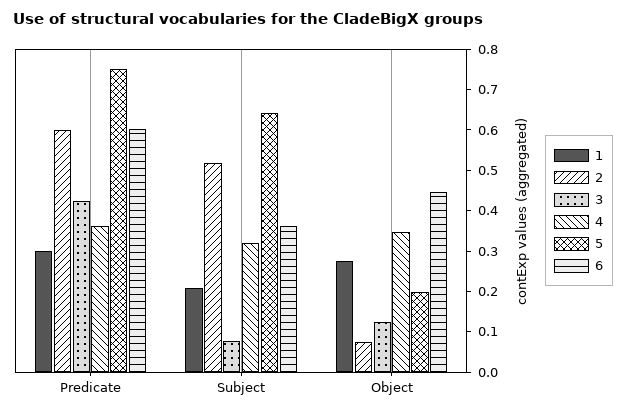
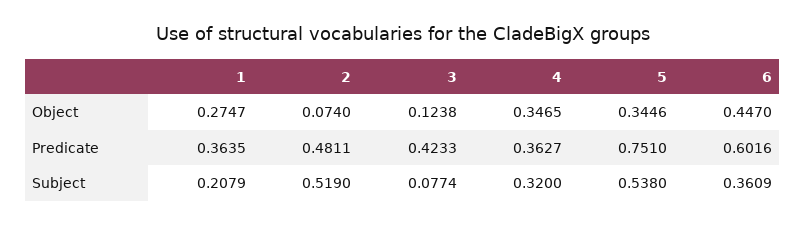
1, Predicate: 0.3 -> 0.3635
2, Predicate: 0.6 -> 0.4811
5, Subject: 0.64 -> 0.538
5, Object: 0.2 -> 0.3446

